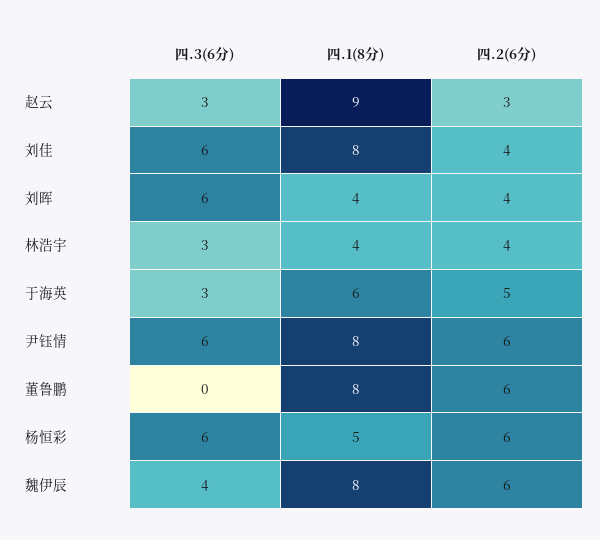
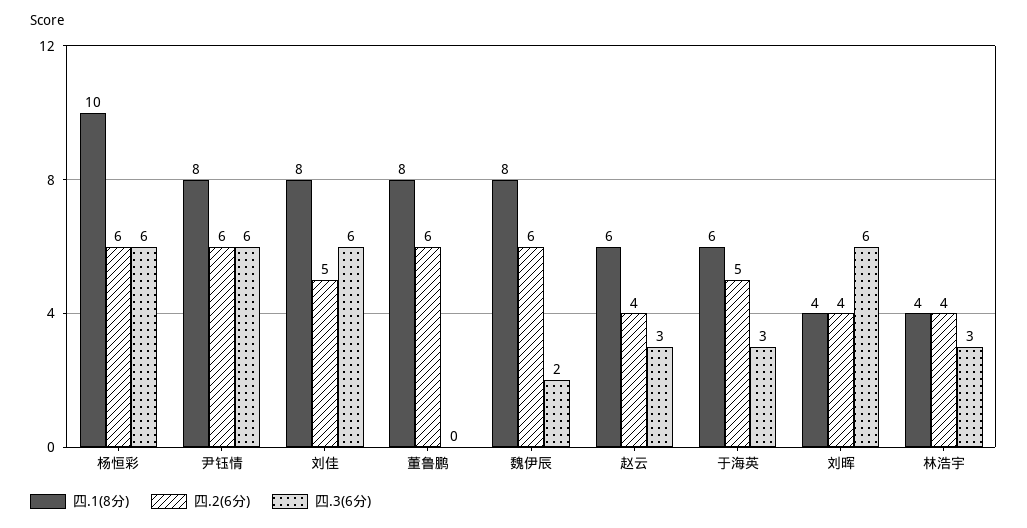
四.1(8分), 赵云: 9 -> 6
四.2(6分), 赵云: 3 -> 4
四.2(6分), 刘佳: 4 -> 5
四.1(8分), 杨恒彩: 5 -> 10
四.3(6分), 魏伊辰: 4 -> 2

